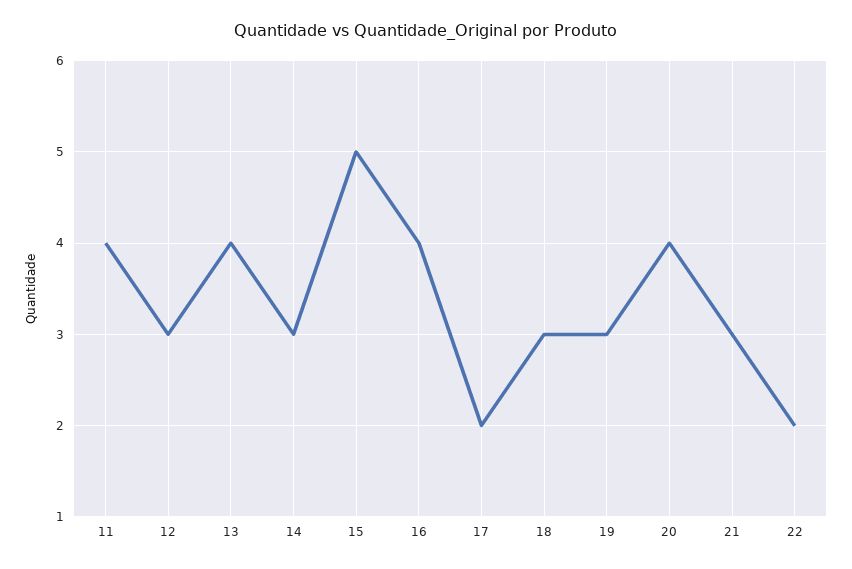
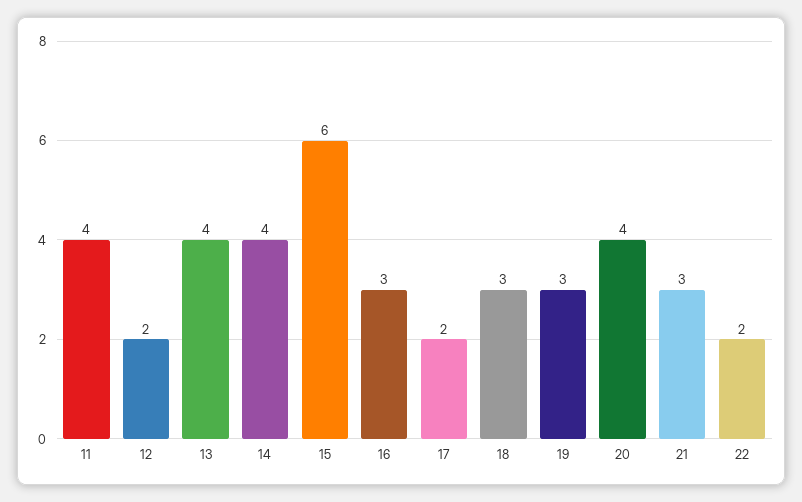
12: 3 -> 2
14: 3 -> 4
15: 5 -> 6
16: 4 -> 3

